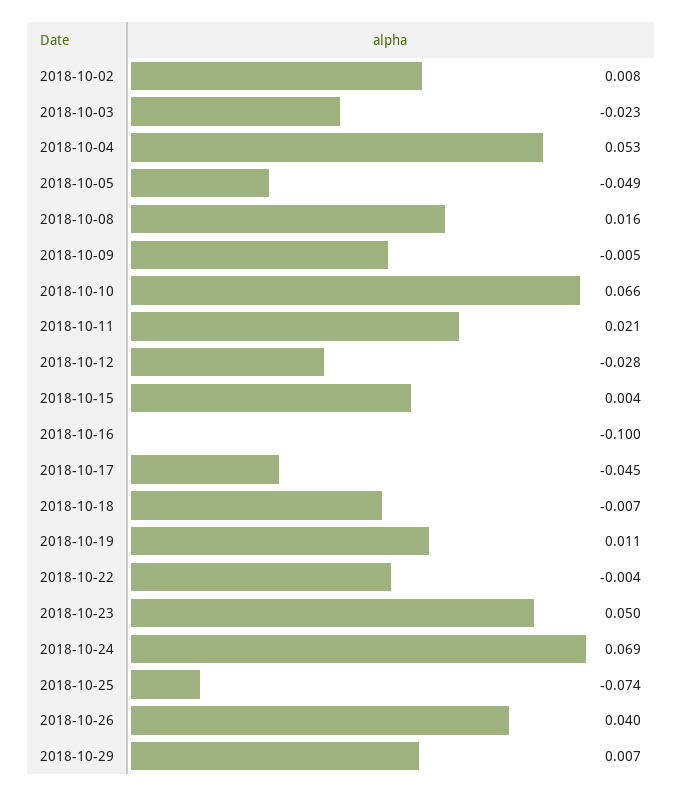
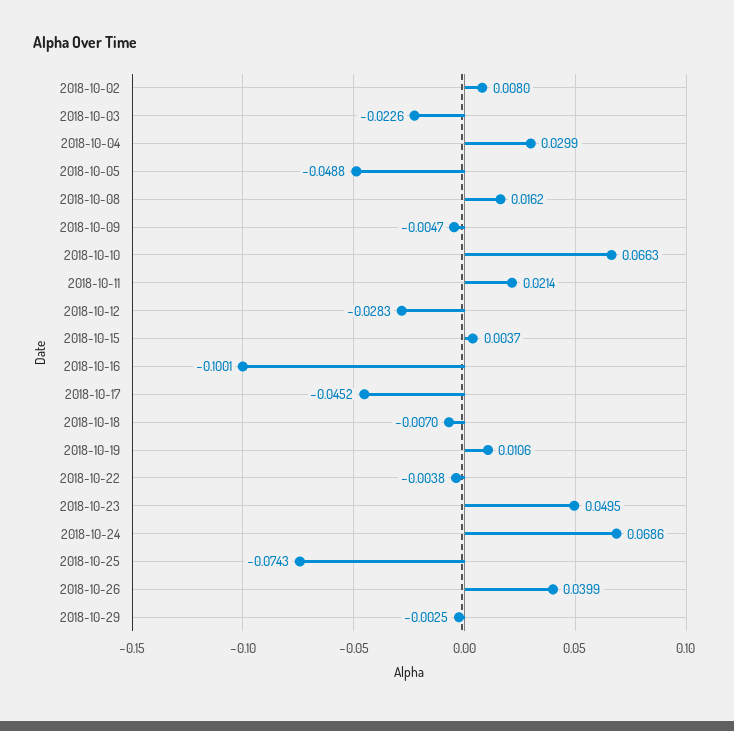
2018-10-04: 0.053 -> 0.0299
2018-10-29: 0.007 -> -0.0025

